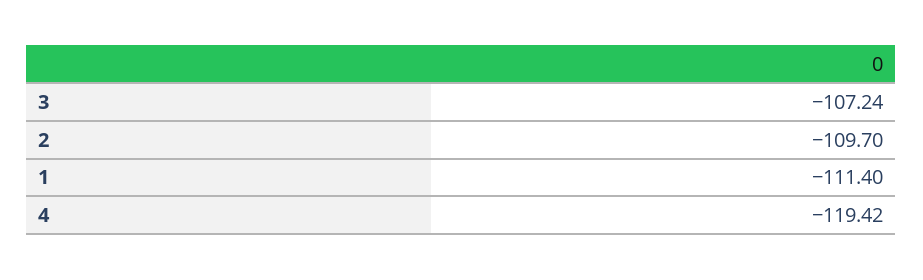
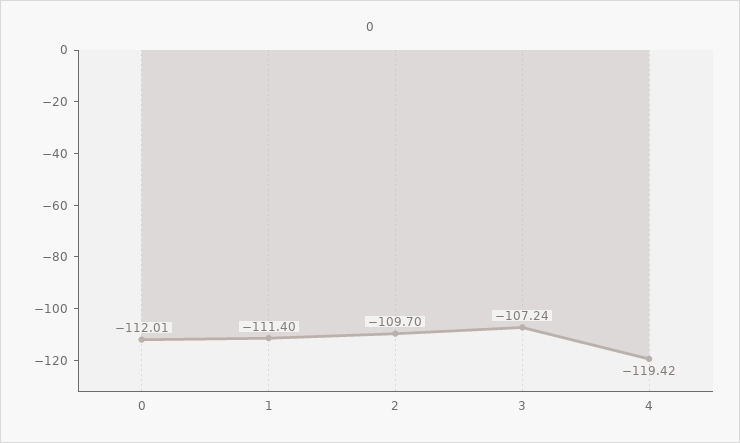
0: none -> -112.01

